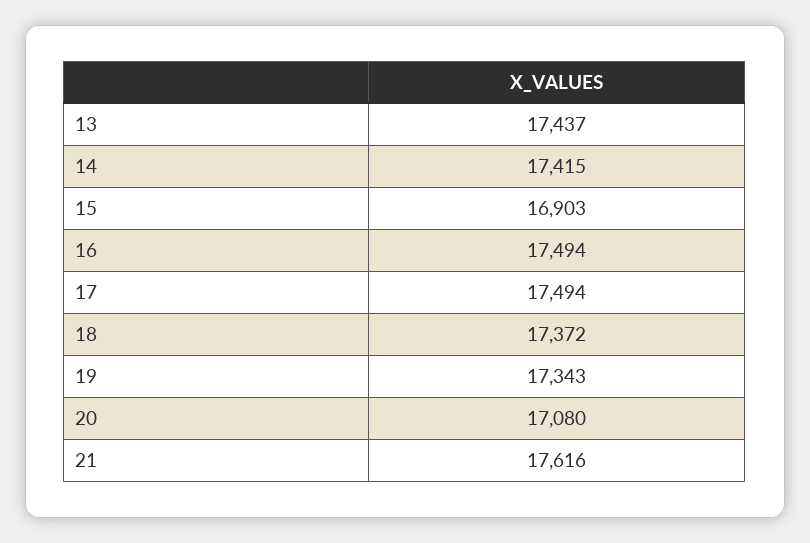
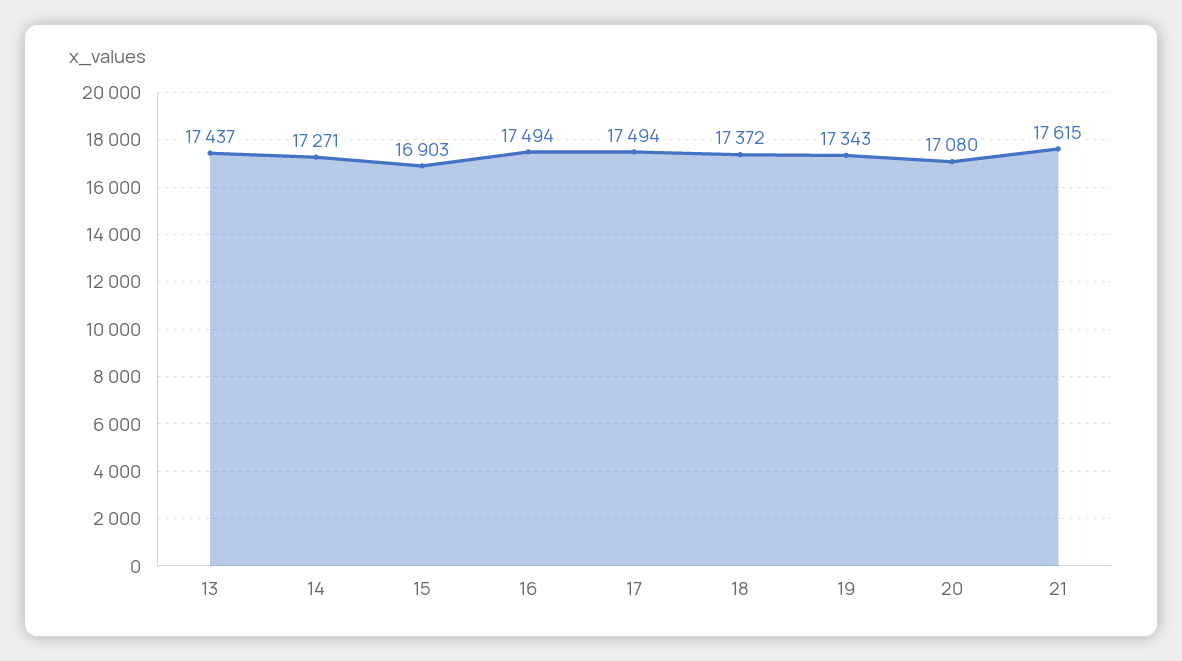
14: 17415 -> 17271
21: 17616 -> 17615

